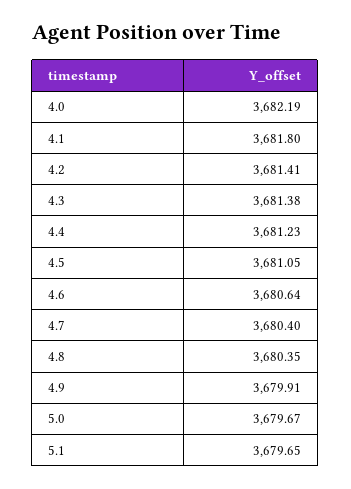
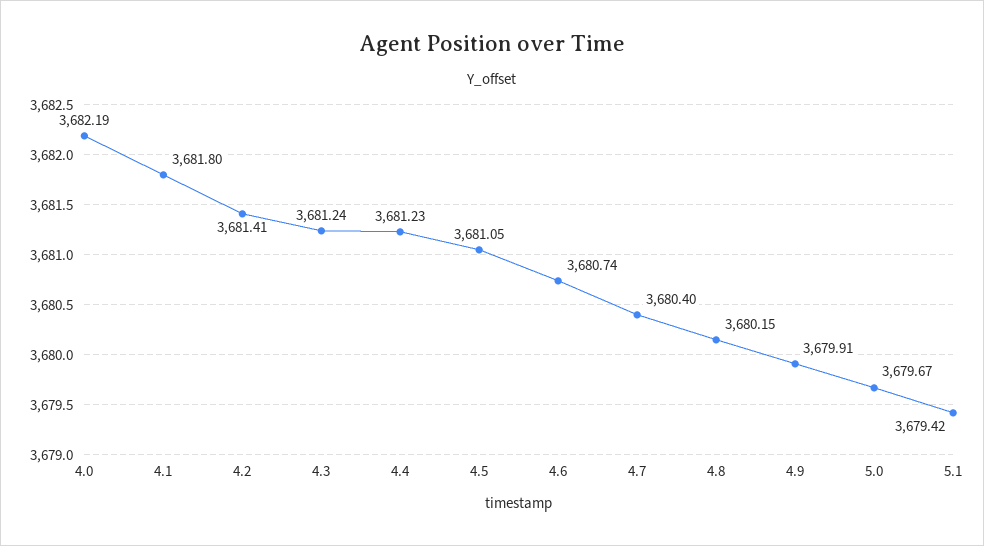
4.3: 3681.38 -> 3681.24
4.6: 3680.64 -> 3680.74
4.8: 3680.35 -> 3680.15
5.1: 3679.65 -> 3679.42

